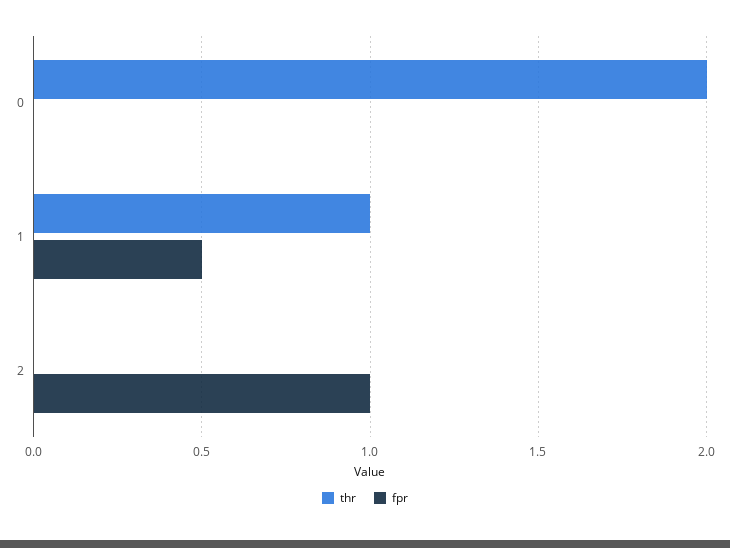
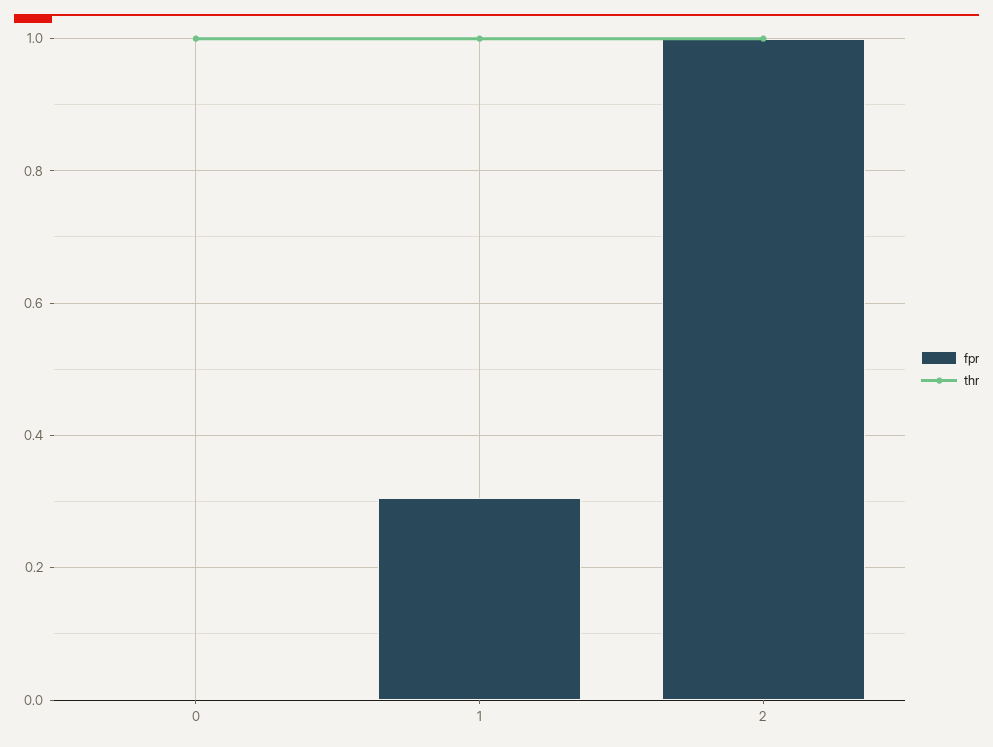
thr, 0: 2 -> 1
fpr, 1: 0.5 -> 0.3
thr, 2: 0 -> 1

